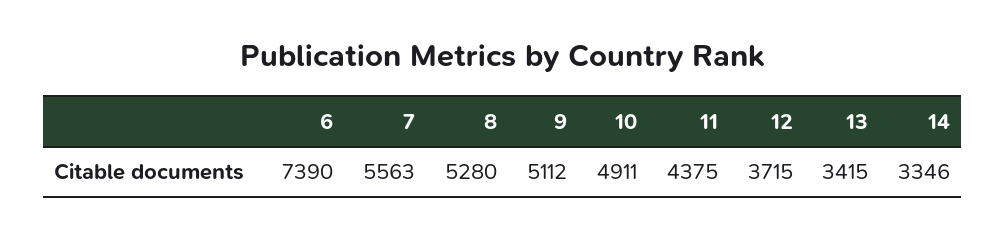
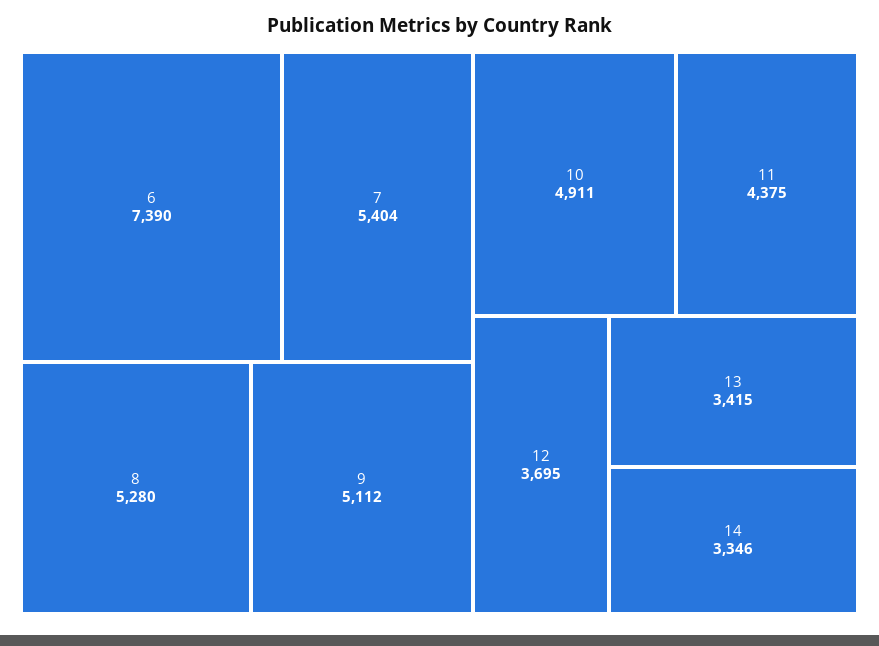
7: 5563 -> 5404
12: 3715 -> 3695

